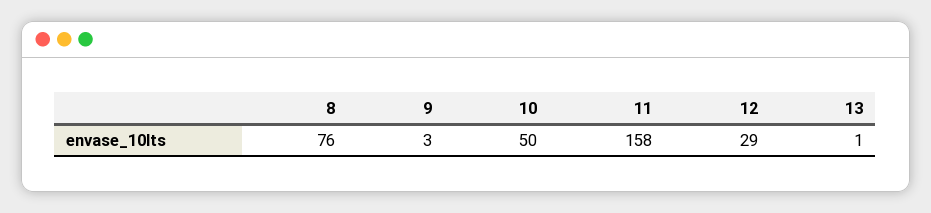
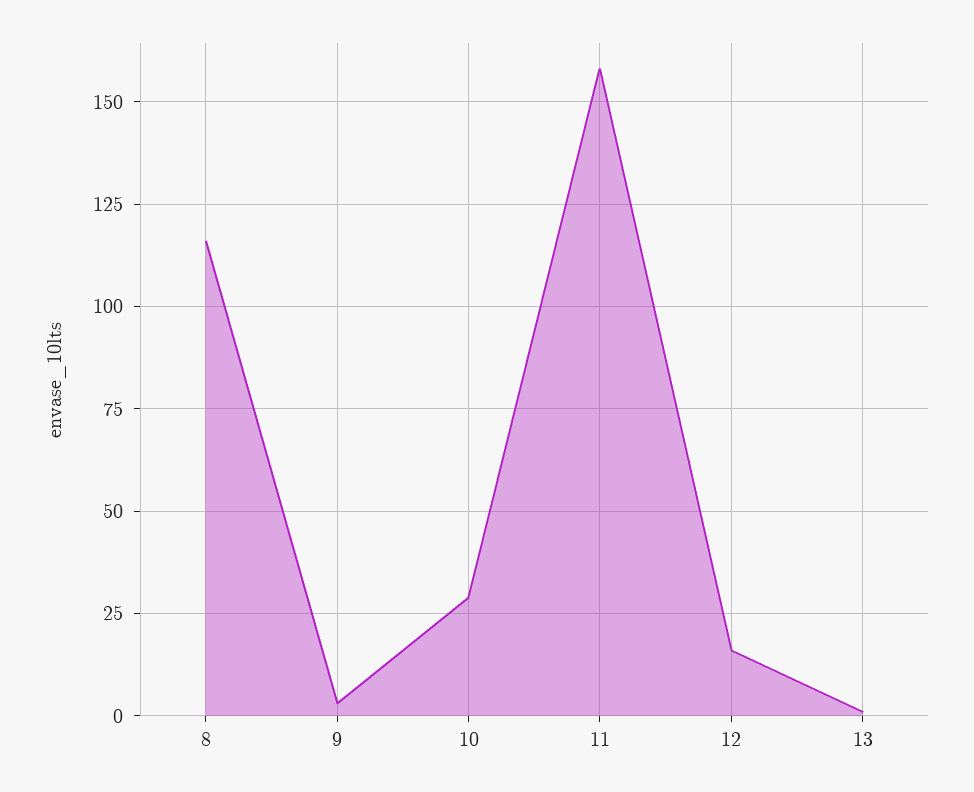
8: 76 -> 115
10: 50 -> 30
12: 29 -> 15

